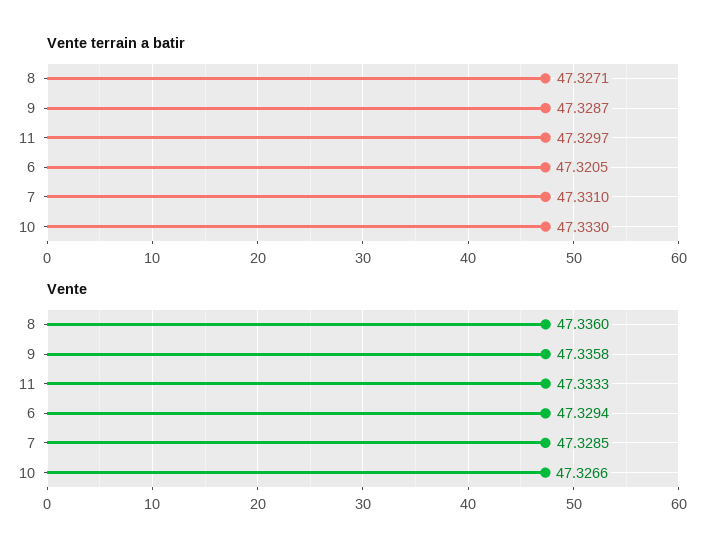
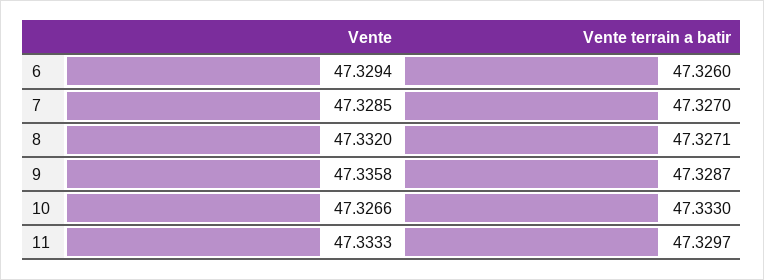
Vente terrain a batir, 6: 47.3205 -> 47.326
Vente terrain a batir, 7: 47.331 -> 47.327
Vente, 8: 47.336 -> 47.332

